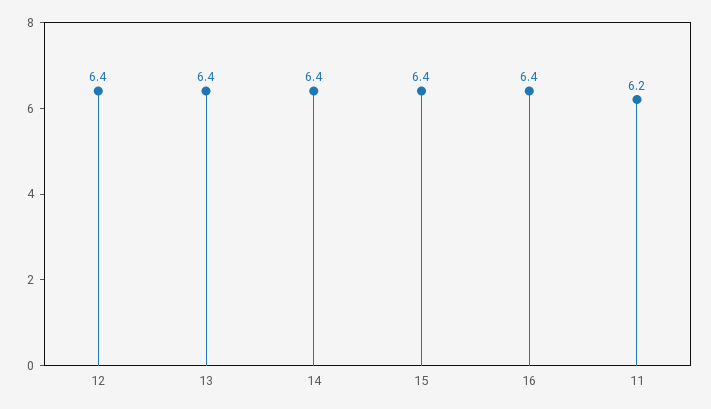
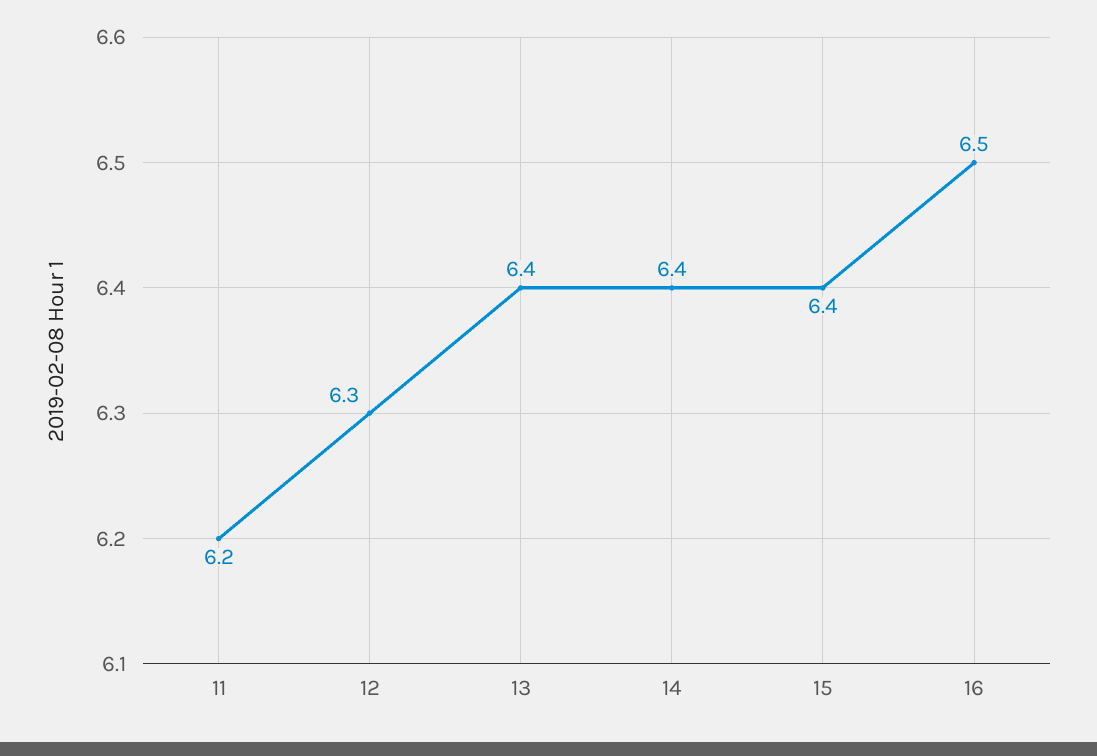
12: 6.4 -> 6.3
16: 6.4 -> 6.5

